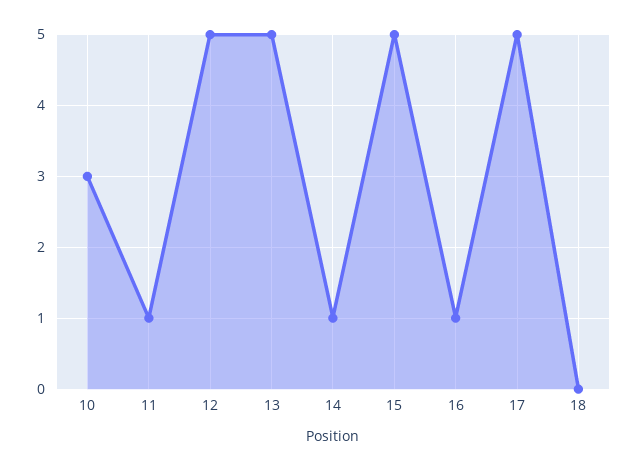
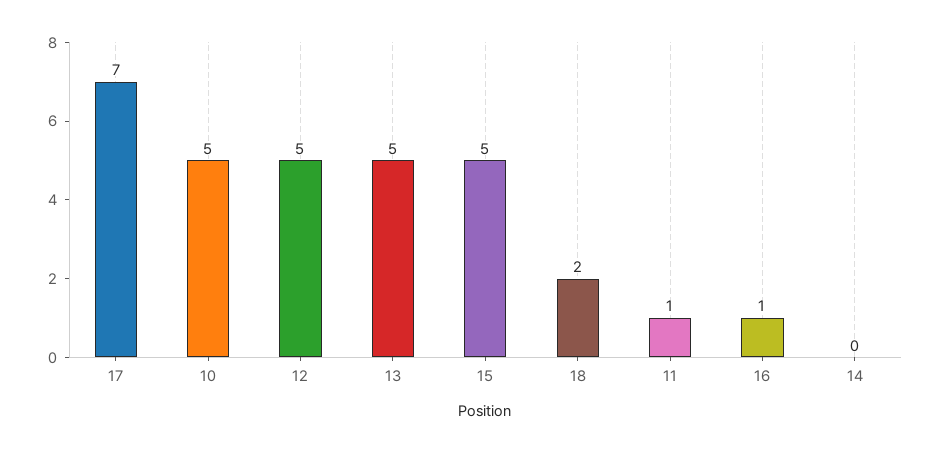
10: 3 -> 5
14: 1 -> 0
17: 5 -> 7
18: 0 -> 2

